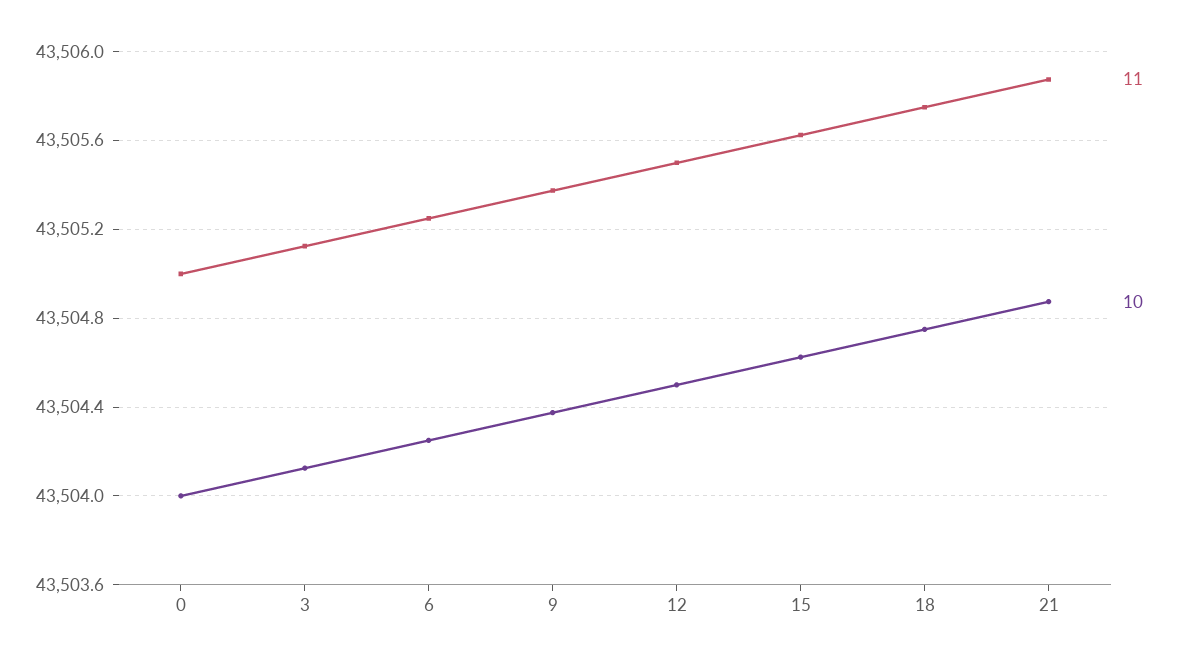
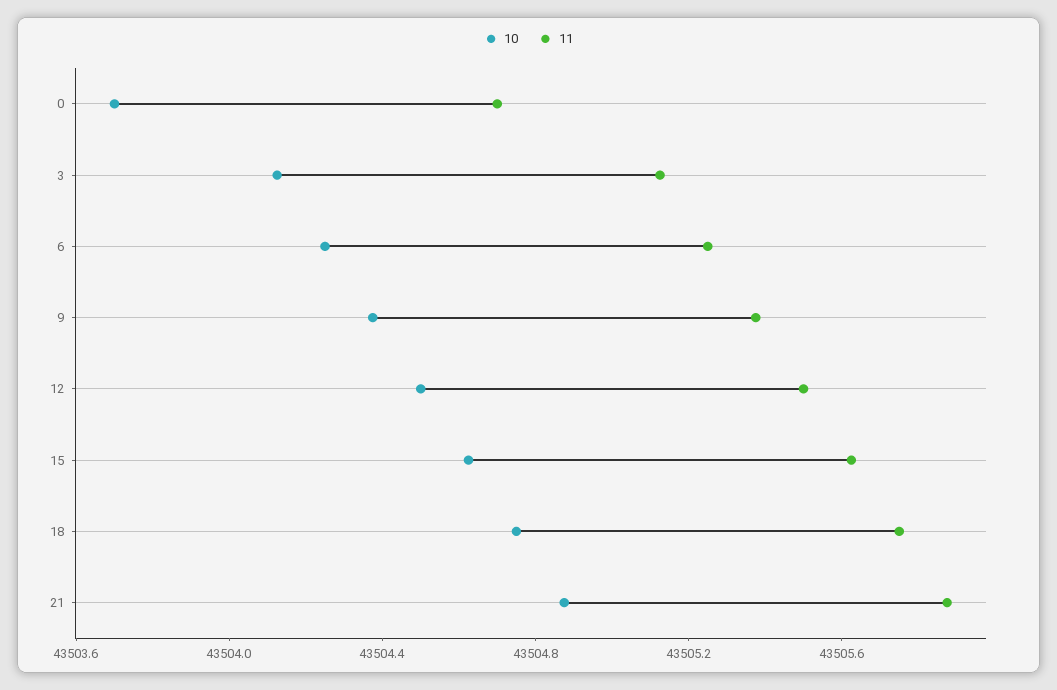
11, 0: 43505 -> 43504.7
10, 0: 43504 -> 43503.7

